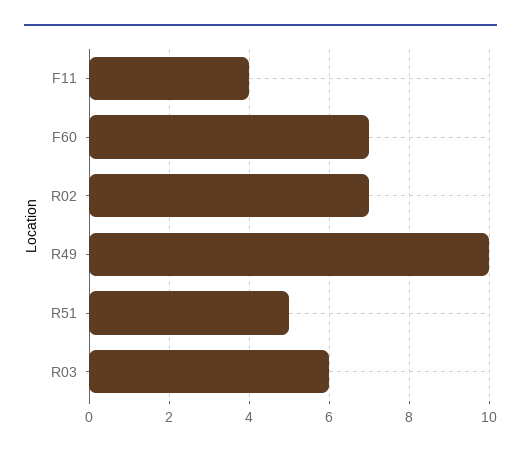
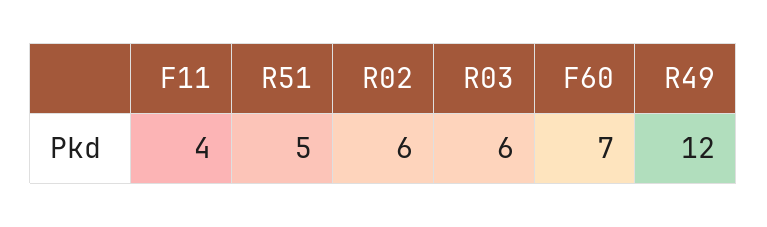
R02: 7 -> 6
R49: 10 -> 12

